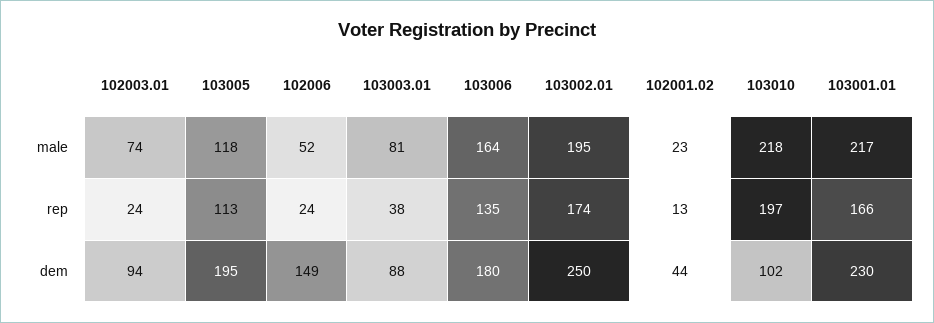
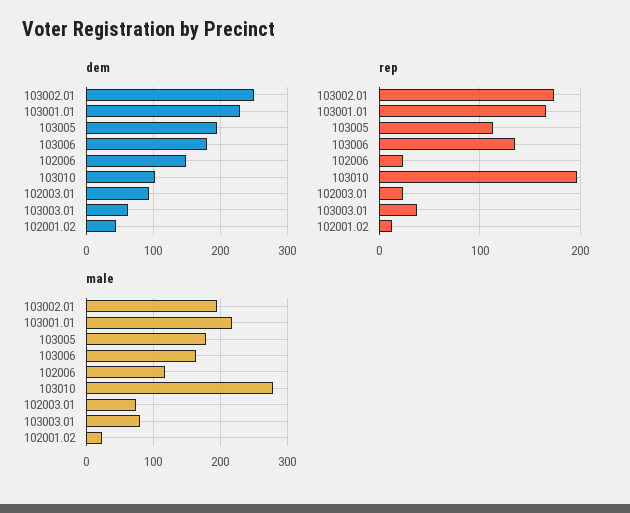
male, 103005: 118 -> 180
male, 102006: 52 -> 120
male, 103010: 218 -> 280
dem, 103003.01: 88 -> 60

